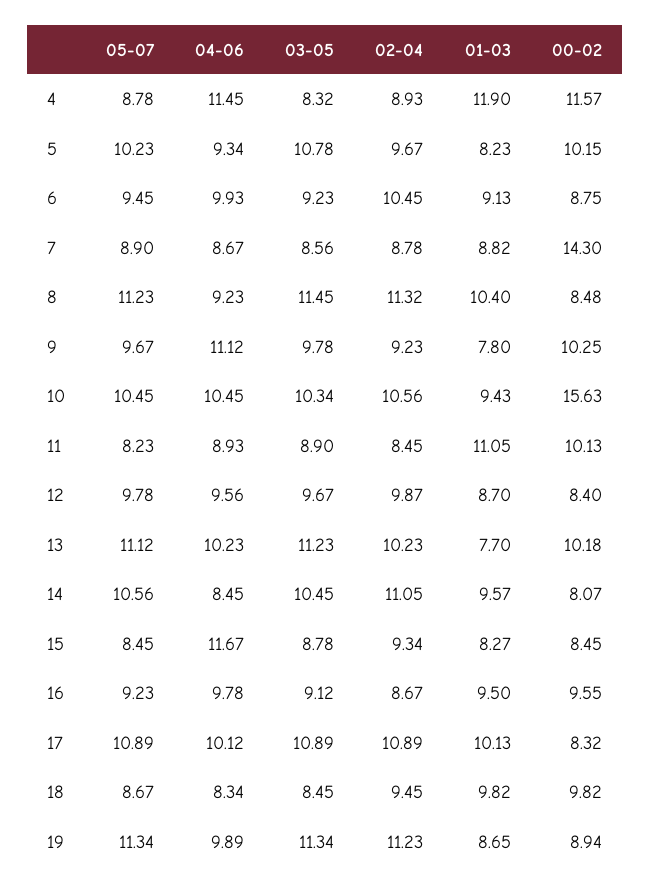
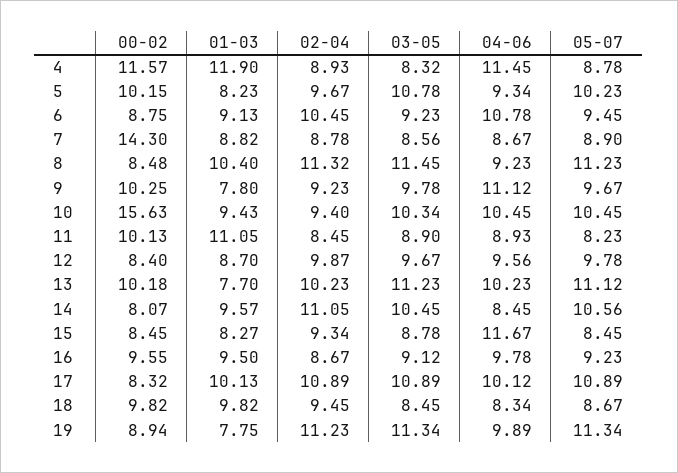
04-06, 6: 9.93 -> 10.78
02-04, 10: 10.56 -> 9.4
01-03, 19: 8.65 -> 7.75

